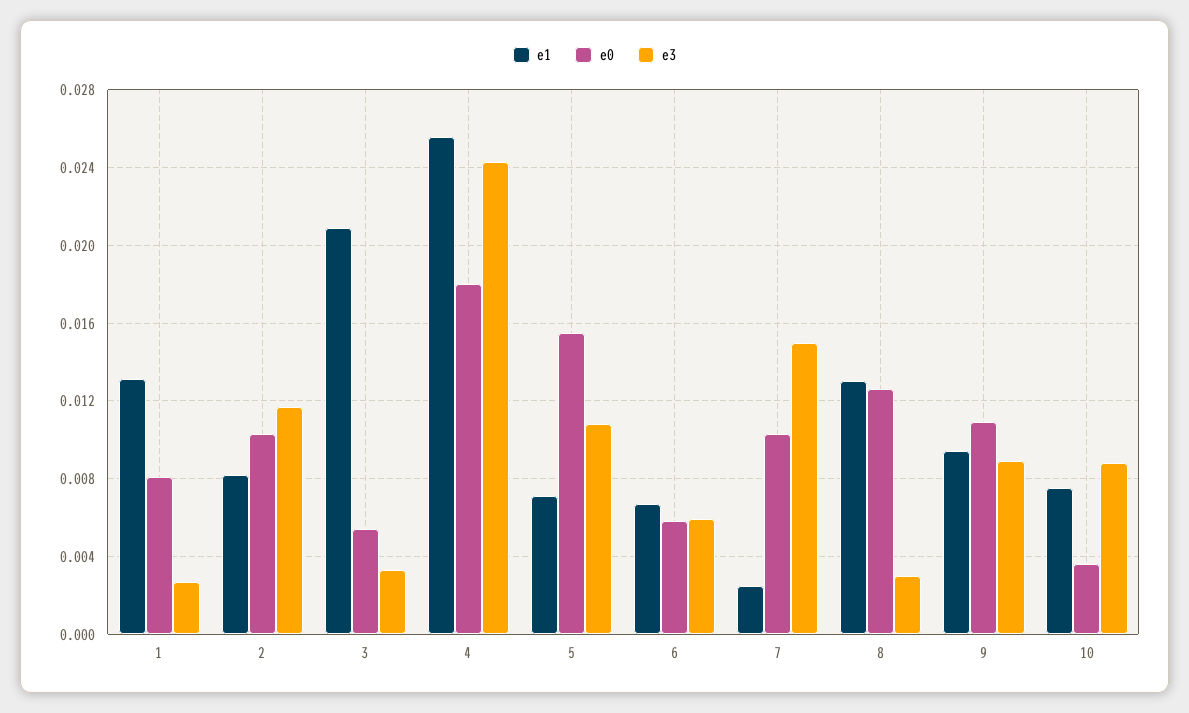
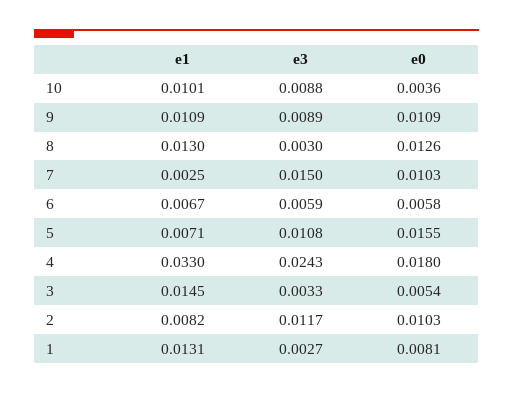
e1, 3: 0.021 -> 0.0145
e1, 4: 0.0255 -> 0.033
e1, 9: 0.0095 -> 0.0109
e1, 10: 0.0075 -> 0.0101

